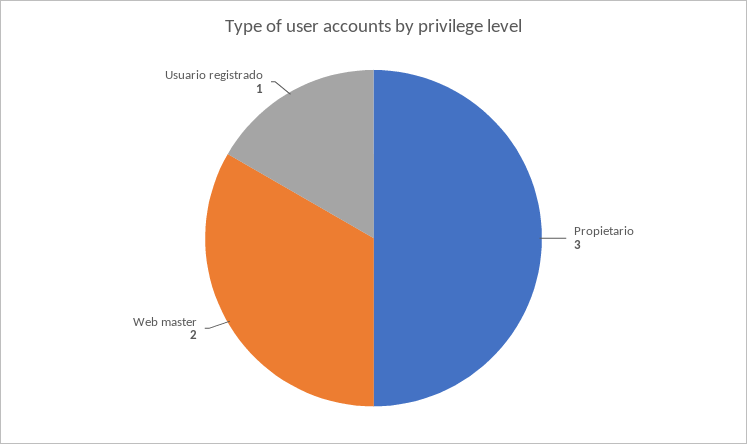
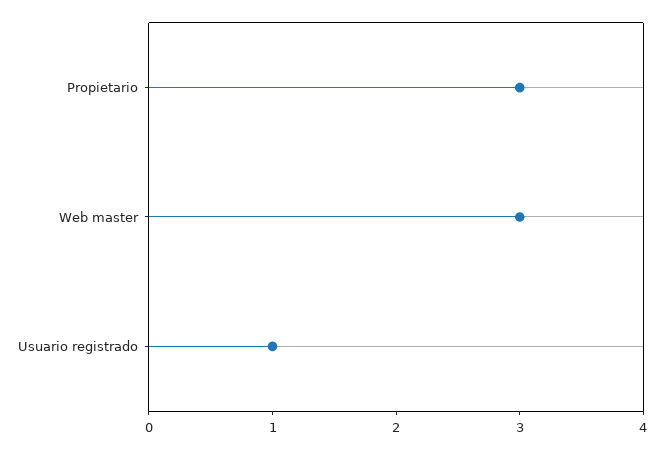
Web master: 2 -> 3

